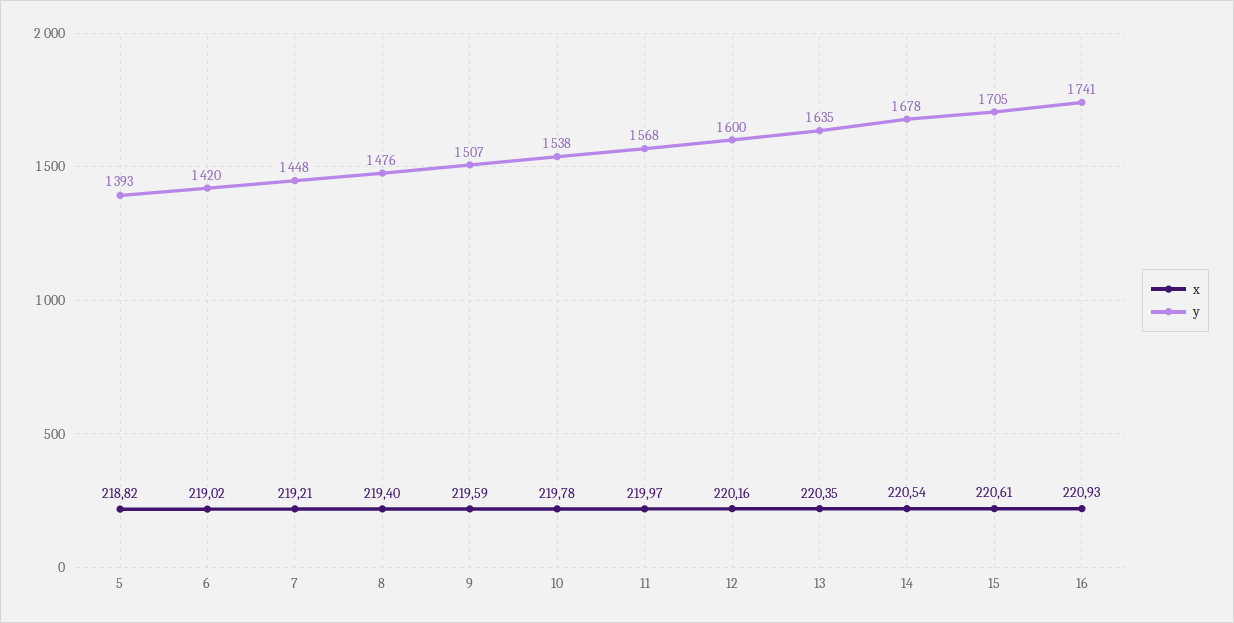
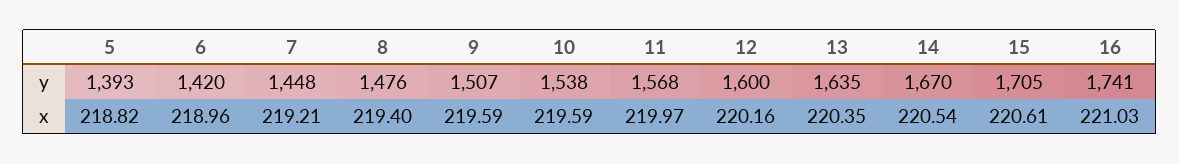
x, 6: 219.02 -> 218.96
x, 10: 219.78 -> 219.59
y, 14: 1678 -> 1670
x, 16: 220.93 -> 221.03

